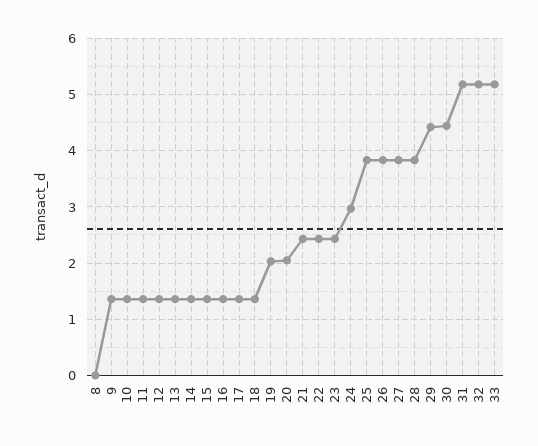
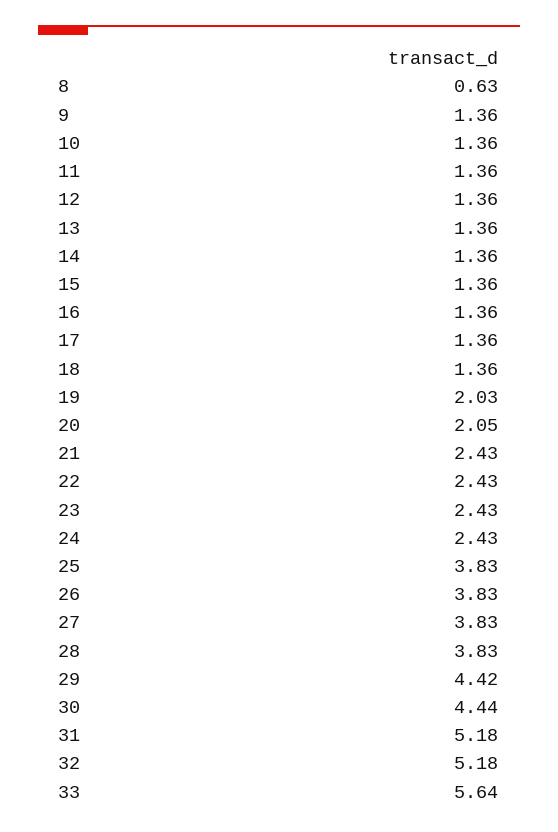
8: 0 -> 0.63
24: 3 -> 2.43
33: 5.2 -> 5.64

